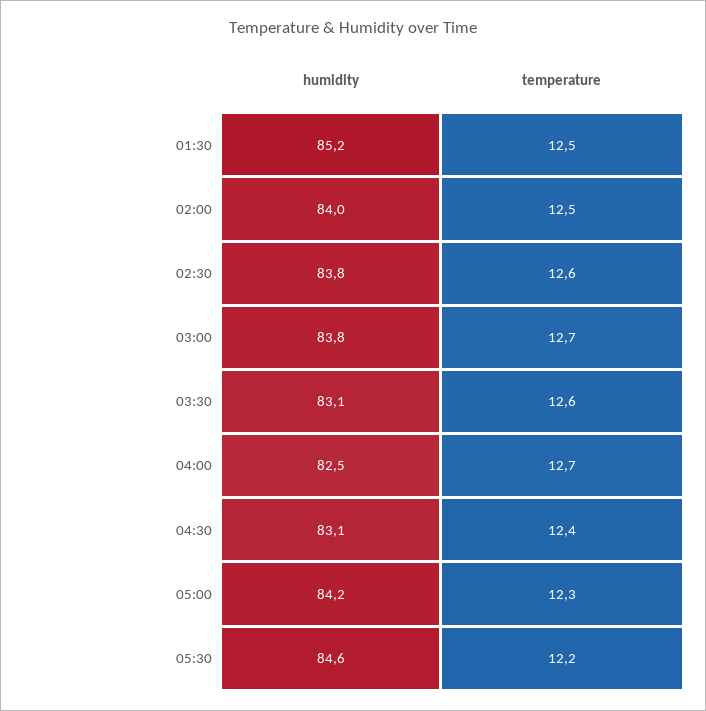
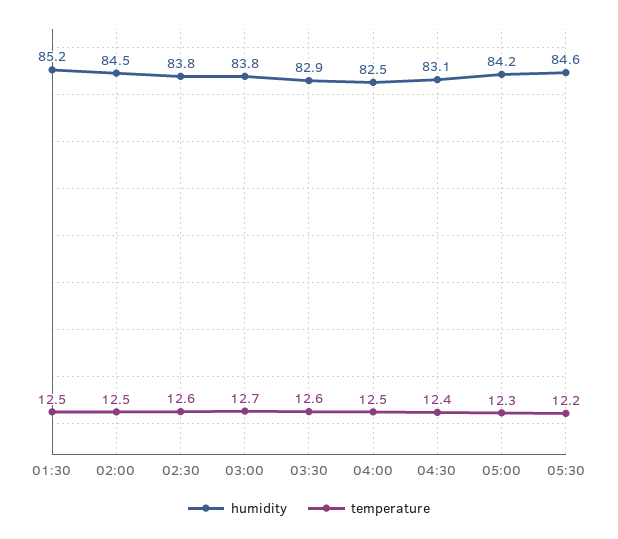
humidity, 02:00: 84 -> 84.5
humidity, 03:30: 83.1 -> 82.9
temperature, 04:00: 12.7 -> 12.5

